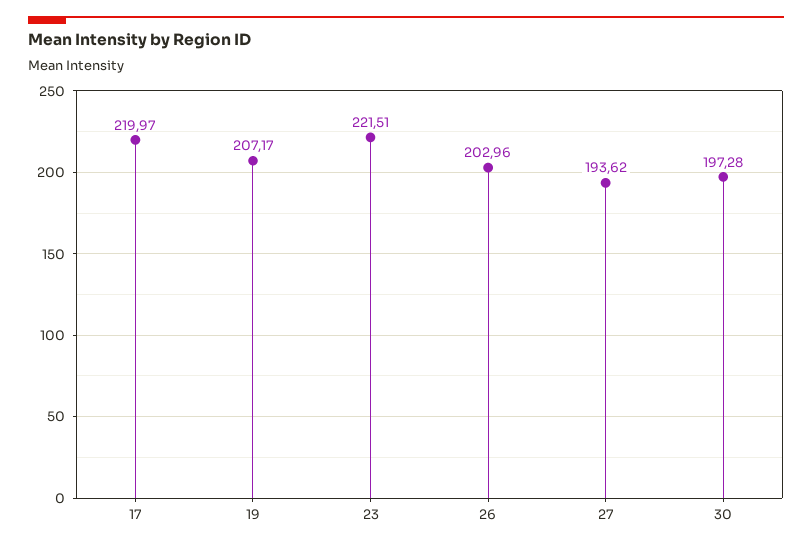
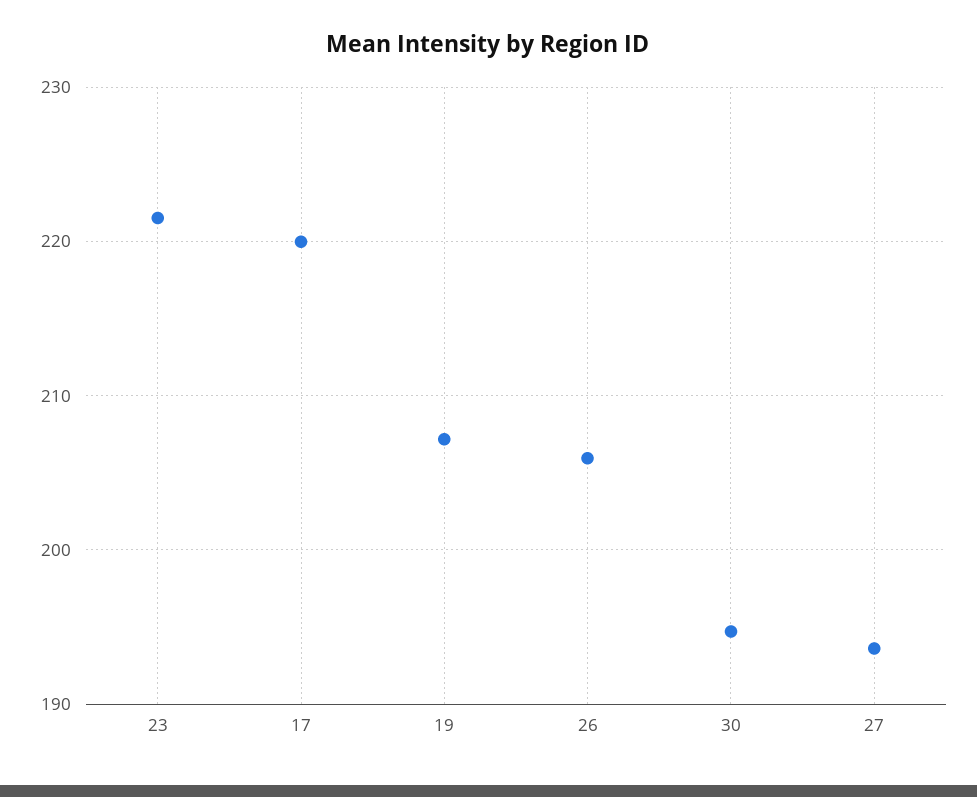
26: 202.96 -> 206
30: 197.28 -> 195

